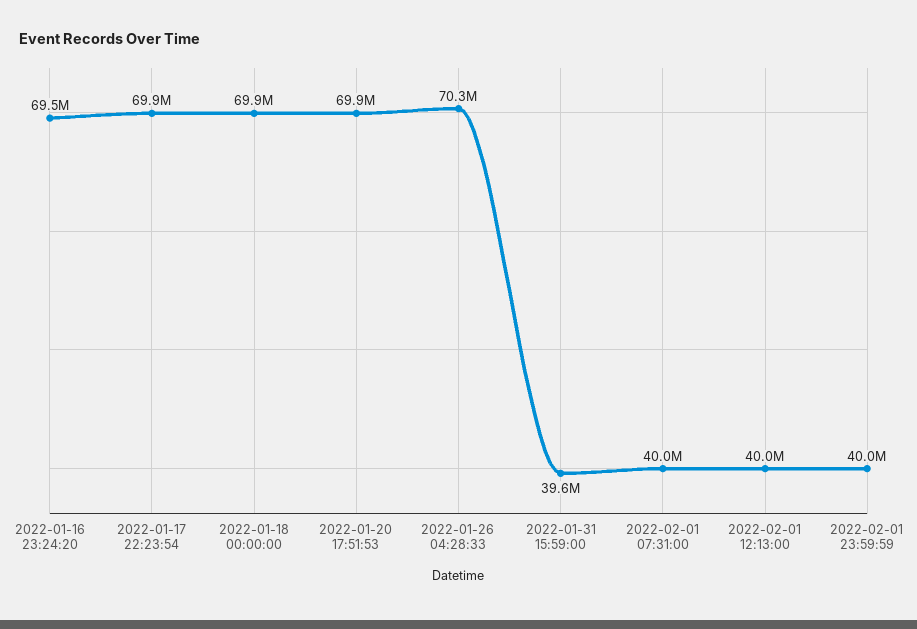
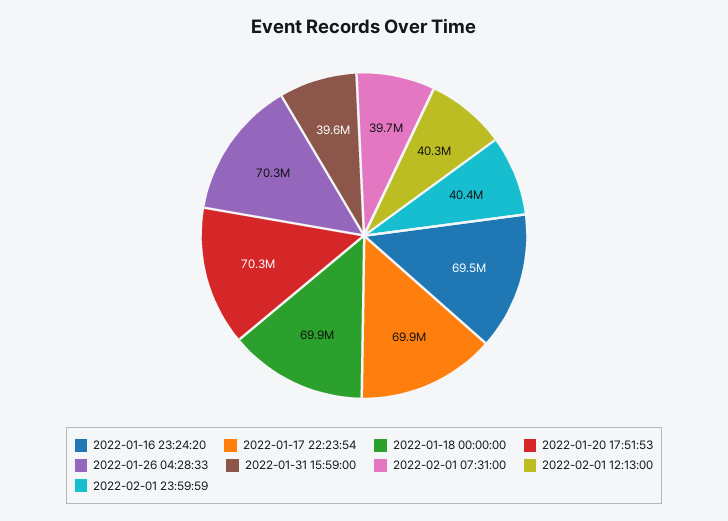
2022-01-20 17:51:53: 69900000 -> 70300000
2022-02-01 07:31:00: 40000000 -> 39700000
2022-02-01 12:13:00: 40000000 -> 40300000
2022-02-01 23:59:59: 40000000 -> 40400000

